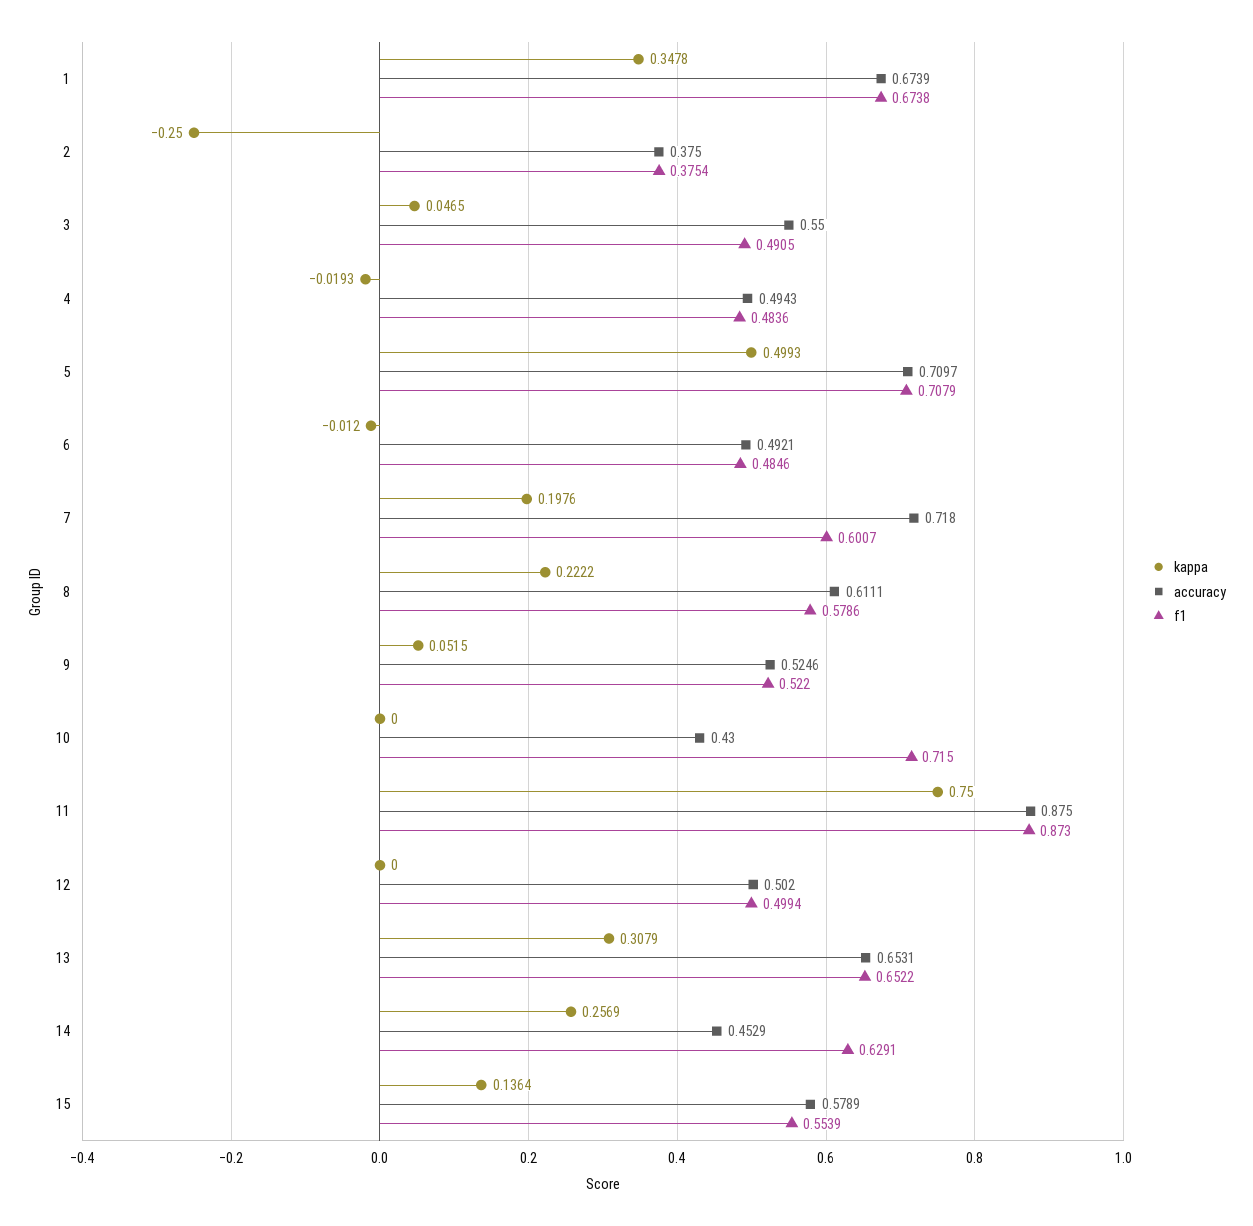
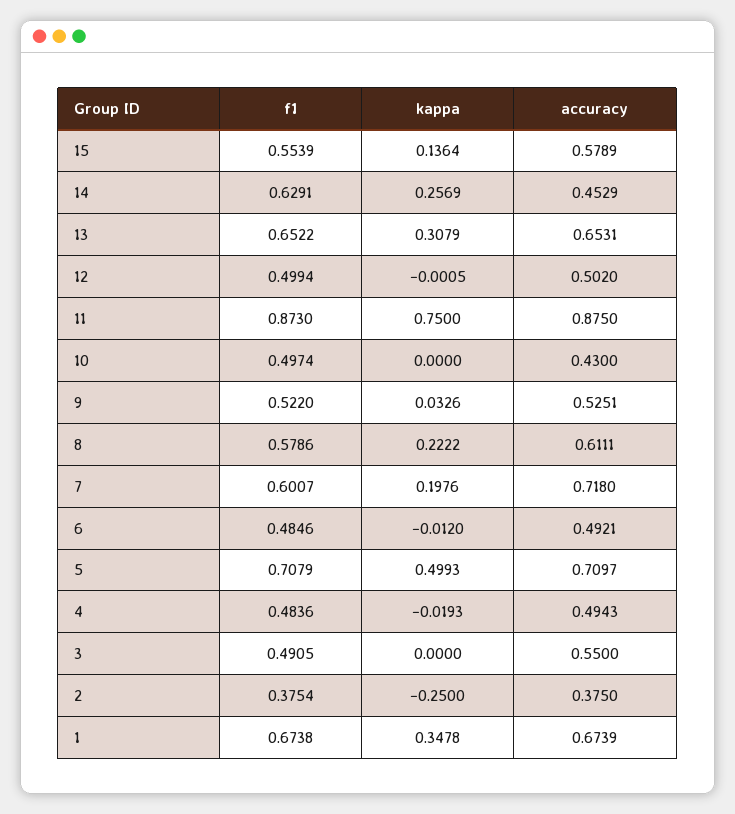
kappa, 3: 0.0465 -> 0
kappa, 9: 0.0515 -> 0.0326
accuracy, 9: 0.5246 -> 0.5251
f1, 10: 0.715 -> 0.4974
kappa, 12: 0 -> -0.0005

